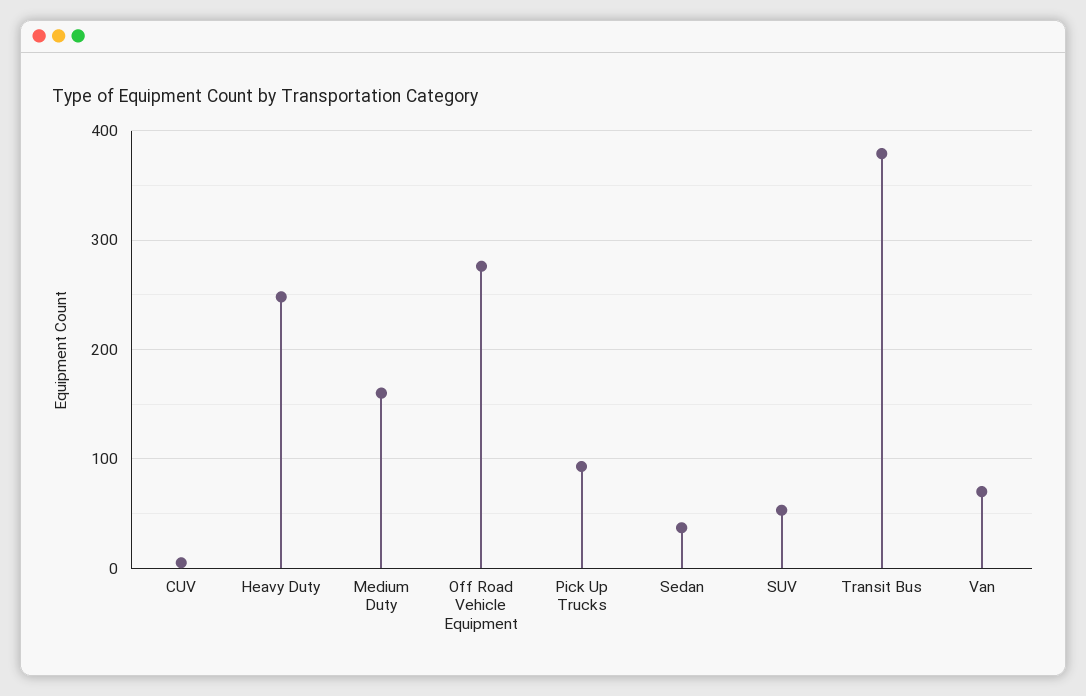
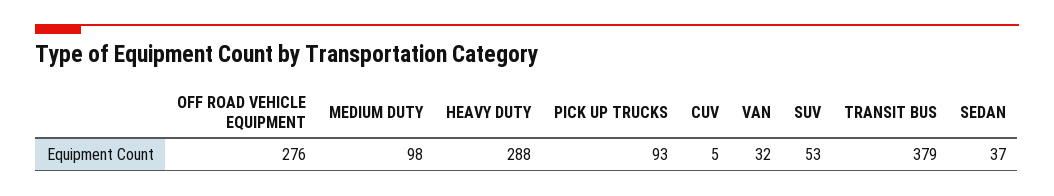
Heavy Duty: 250 -> 288
Medium Duty: 160 -> 98
Van: 70 -> 32

